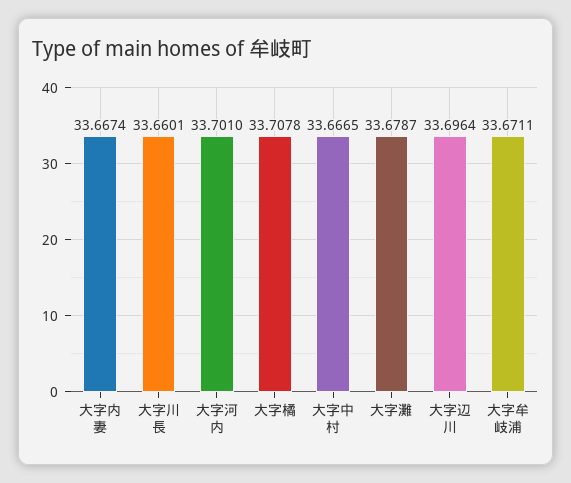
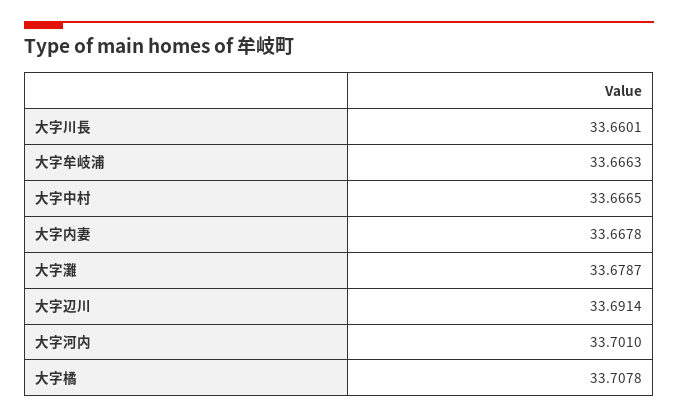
大字内妻: 33.6674 -> 33.6678
大字辺川: 33.6964 -> 33.6914
大字牟岐浦: 33.6711 -> 33.6663

